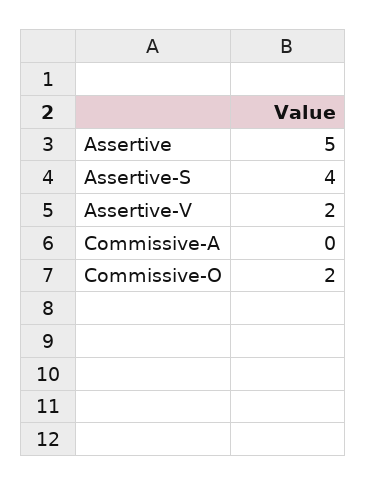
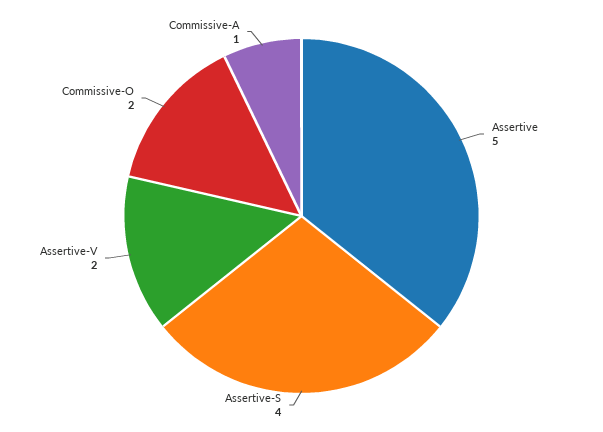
Commissive-A: 0 -> 1

